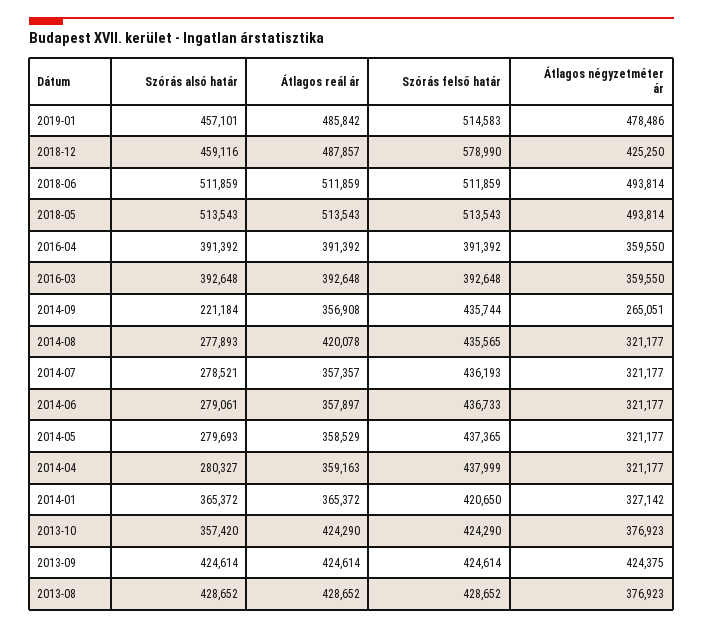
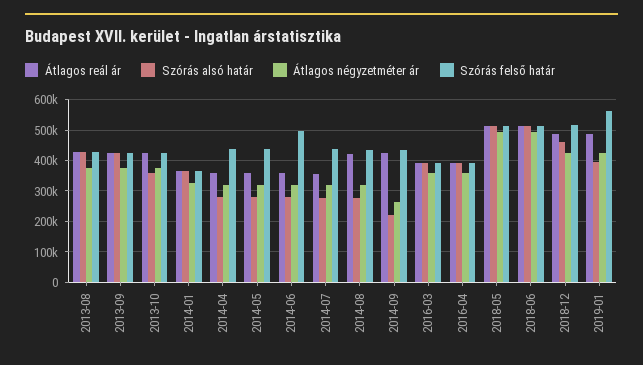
Szórás alsó határ, 2019-01: 457101 -> 400000
Szórás felső határ, 2019-01: 514583 -> 560000
Átlagos négyzetméter ár, 2019-01: 478486 -> 420000
Szórás felső határ, 2018-12: 578990 -> 520000
Átlagos reál ár, 2014-09: 356908 -> 420000
Szórás felső határ, 2014-06: 436733 -> 500000
Szórás felső határ, 2014-01: 420650 -> 360000
Átlagos négyzetméter ár, 2013-09: 424375 -> 380000

